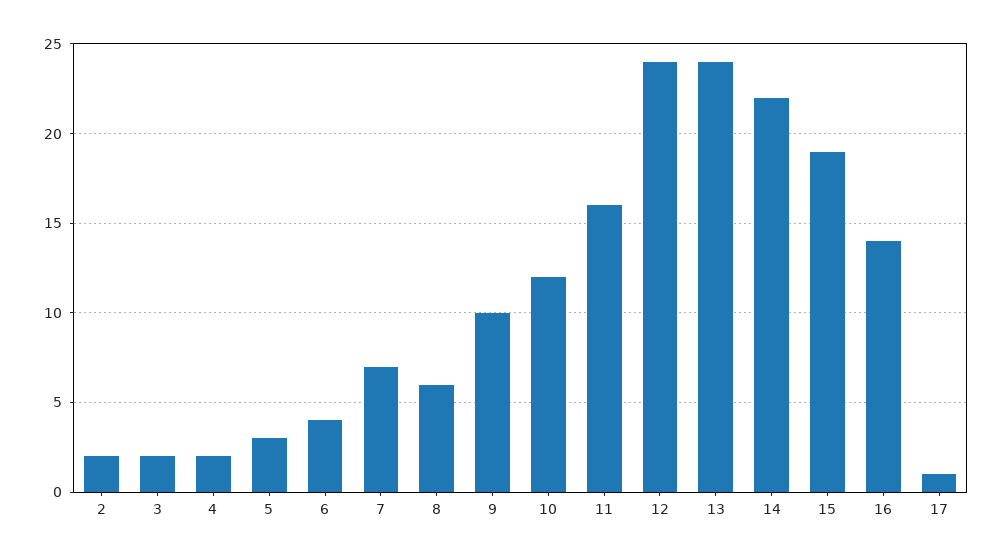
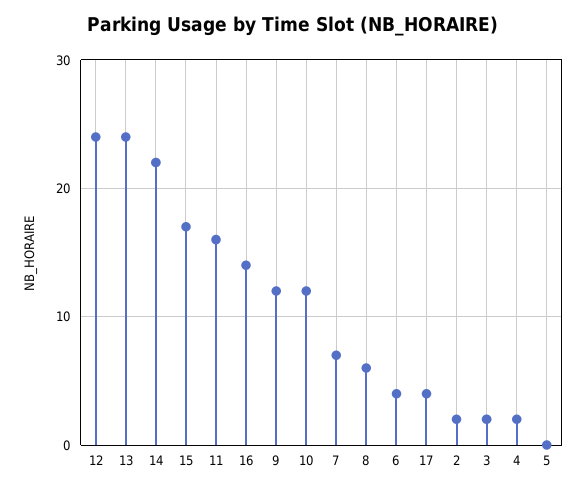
5: 3 -> 0
9: 10 -> 12
15: 19 -> 17
17: 1 -> 4

